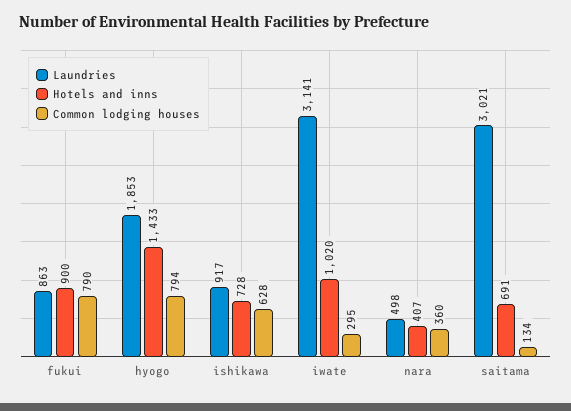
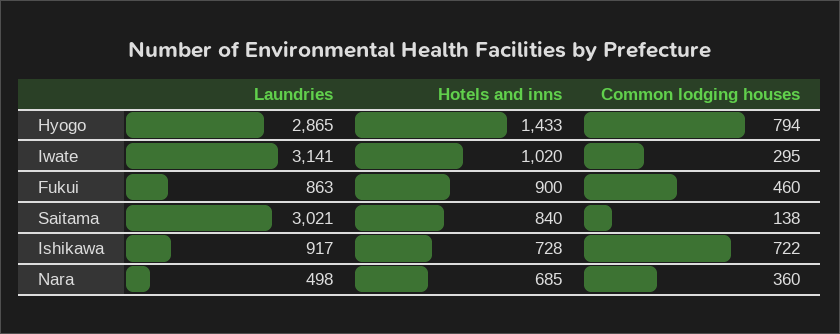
Common lodging houses, fukui: 790 -> 460
Laundries, hyogo: 1853 -> 2865
Common lodging houses, ishikawa: 628 -> 722
Hotels and inns, nara: 407 -> 685
Hotels and inns, saitama: 691 -> 840
Common lodging houses, saitama: 134 -> 138

